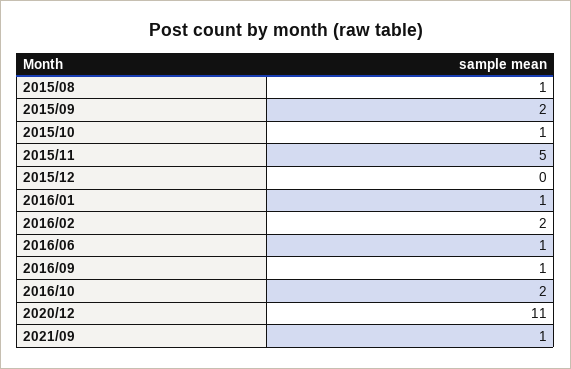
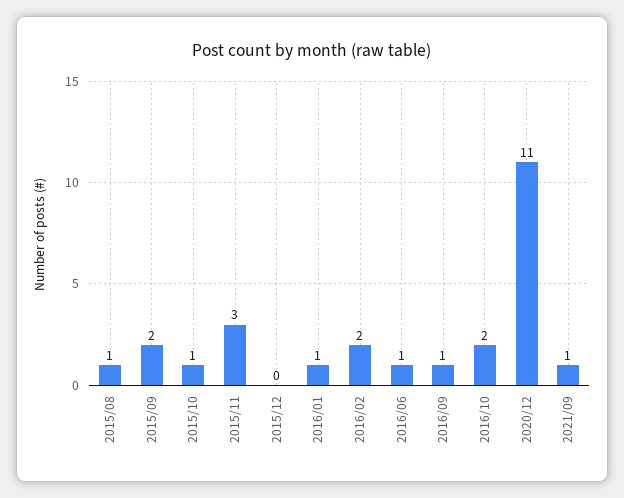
2015/11: 5 -> 3

